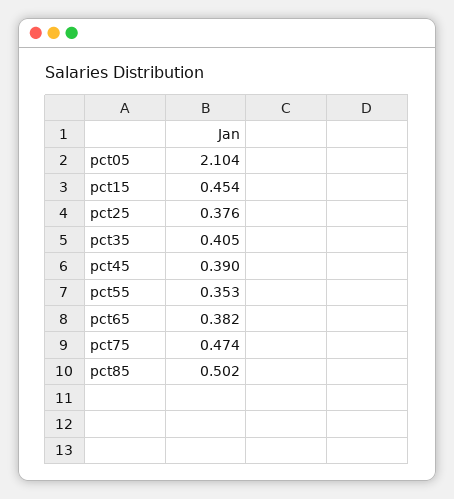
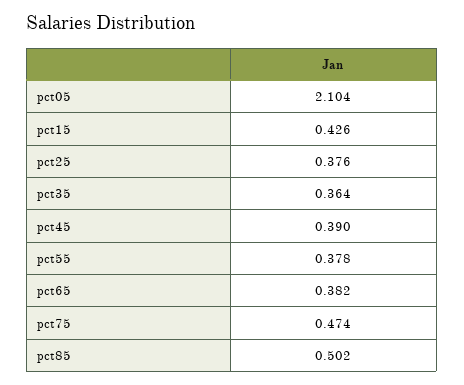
pct15: 0.454 -> 0.426
pct35: 0.405 -> 0.364
pct55: 0.353 -> 0.378

